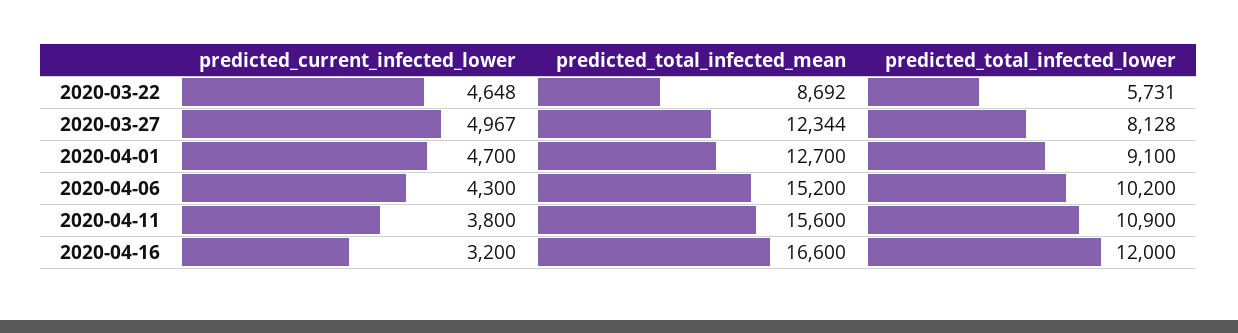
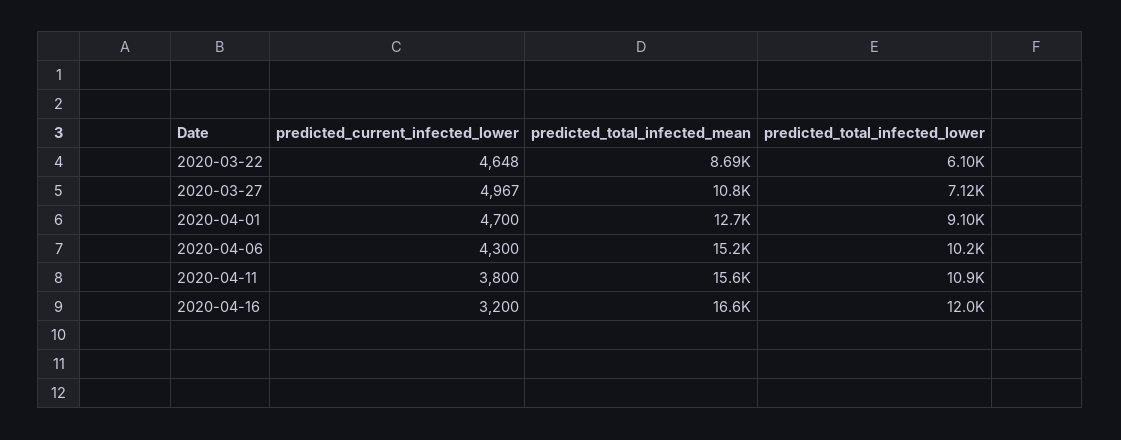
predicted_total_infected_lower, 2020-03-22: 5731 -> 6100
predicted_total_infected_mean, 2020-03-27: 12344 -> 10800
predicted_total_infected_lower, 2020-03-27: 8128 -> 7120

